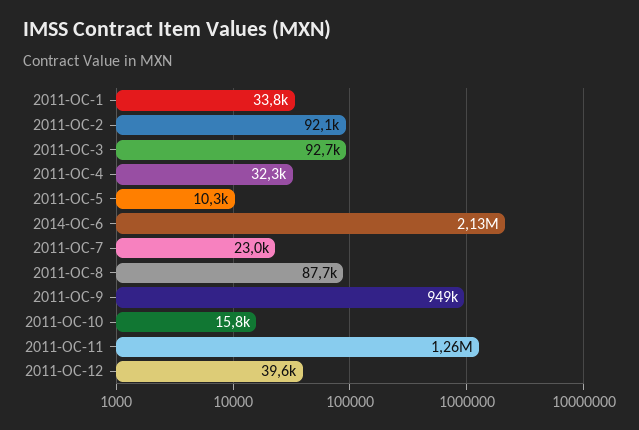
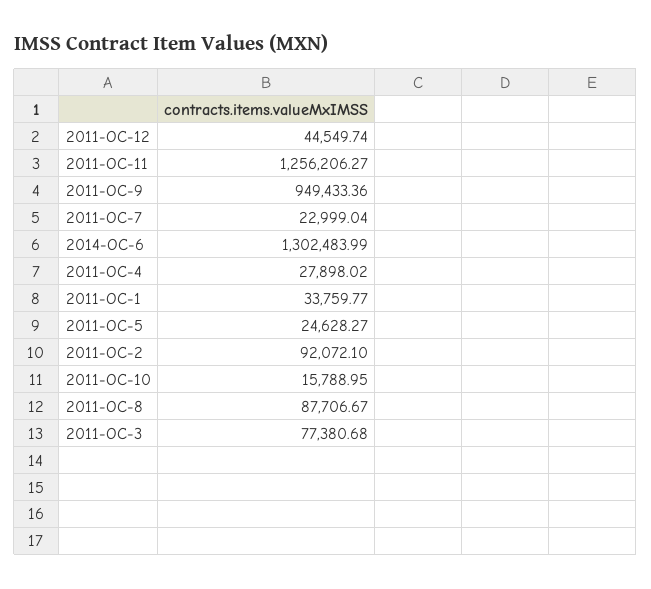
2011-OC-3: 92700 -> 77380.68
2011-OC-4: 32300 -> 27898.02
2011-OC-5: 10300 -> 24628.27
2014-OC-6: 2130000 -> 1302483.99
2011-OC-12: 39600 -> 44549.74

